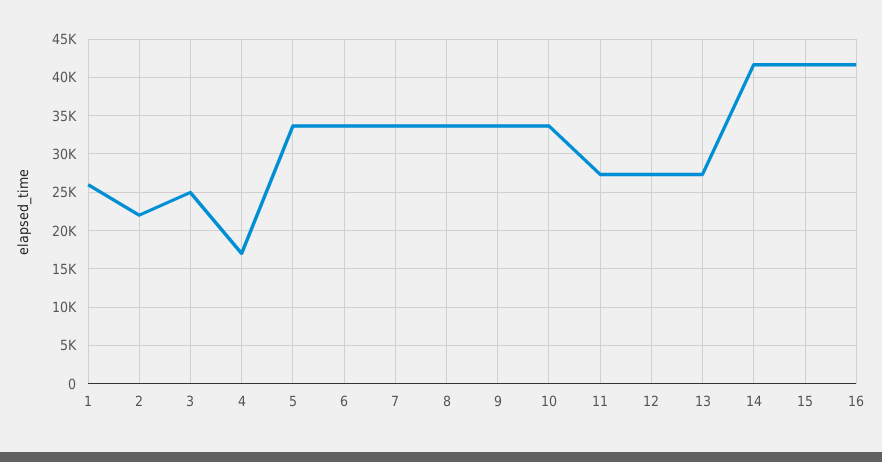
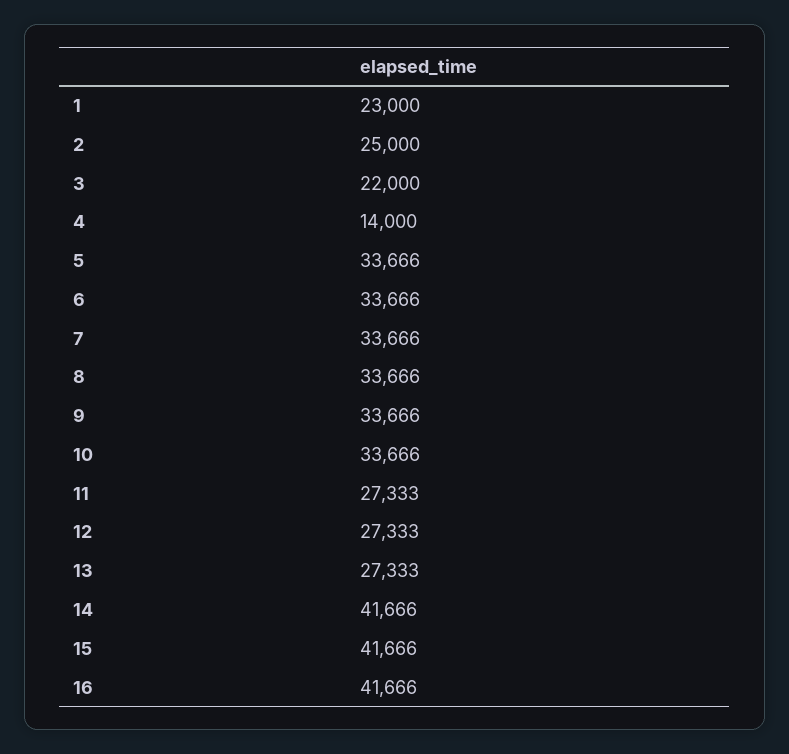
1: 26000 -> 23000
2: 22000 -> 25000
3: 25000 -> 22000
4: 17000 -> 14000

